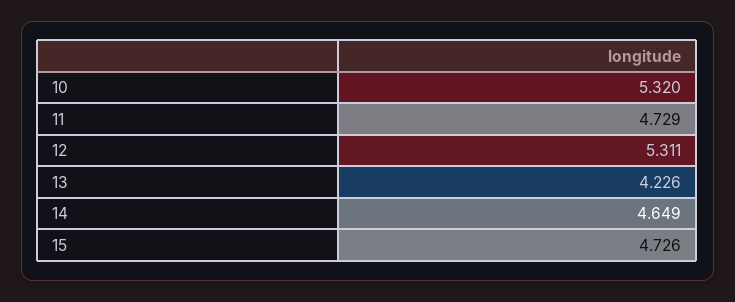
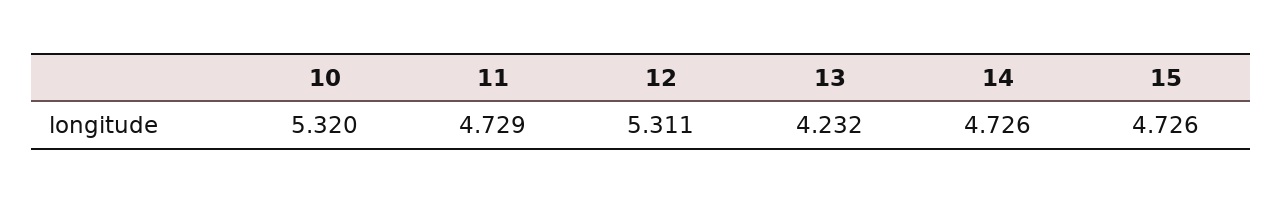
13: 4.226 -> 4.232
14: 4.649 -> 4.726

